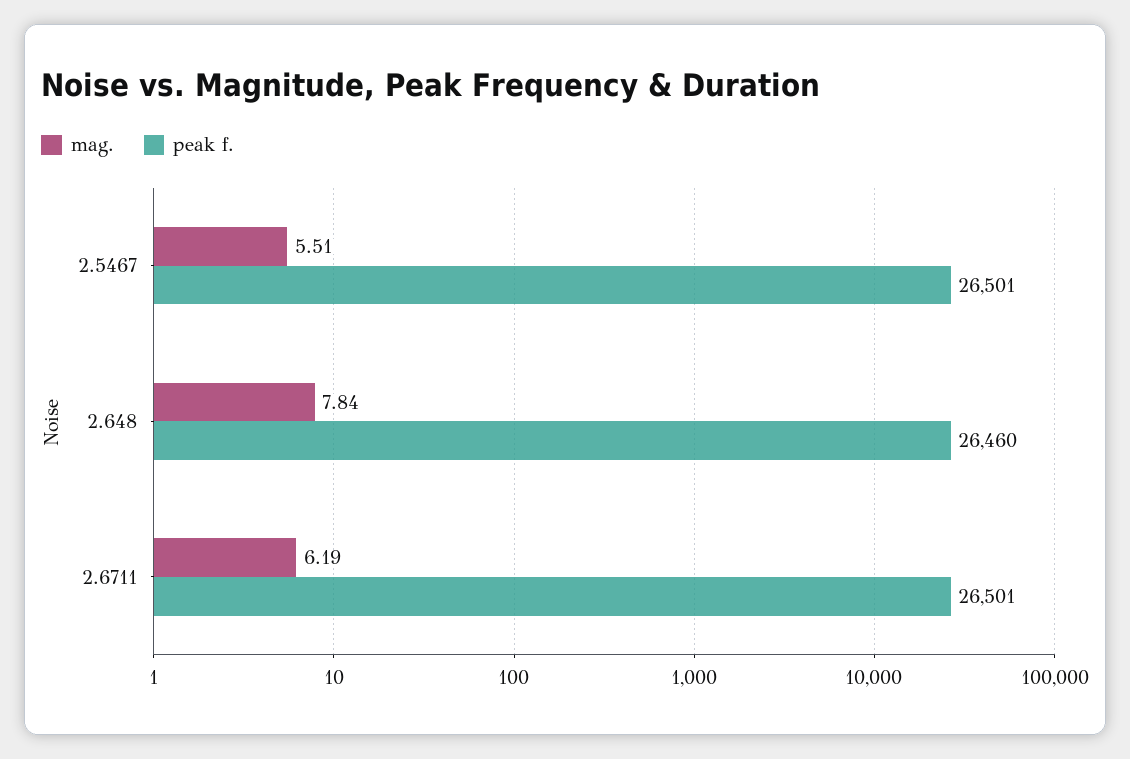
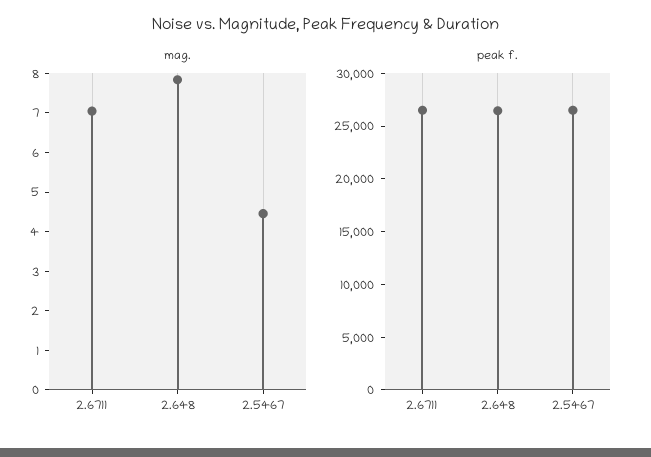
mag., 2.5467: 5.51 -> 4.5
mag., 2.6711: 6.19 -> 7

